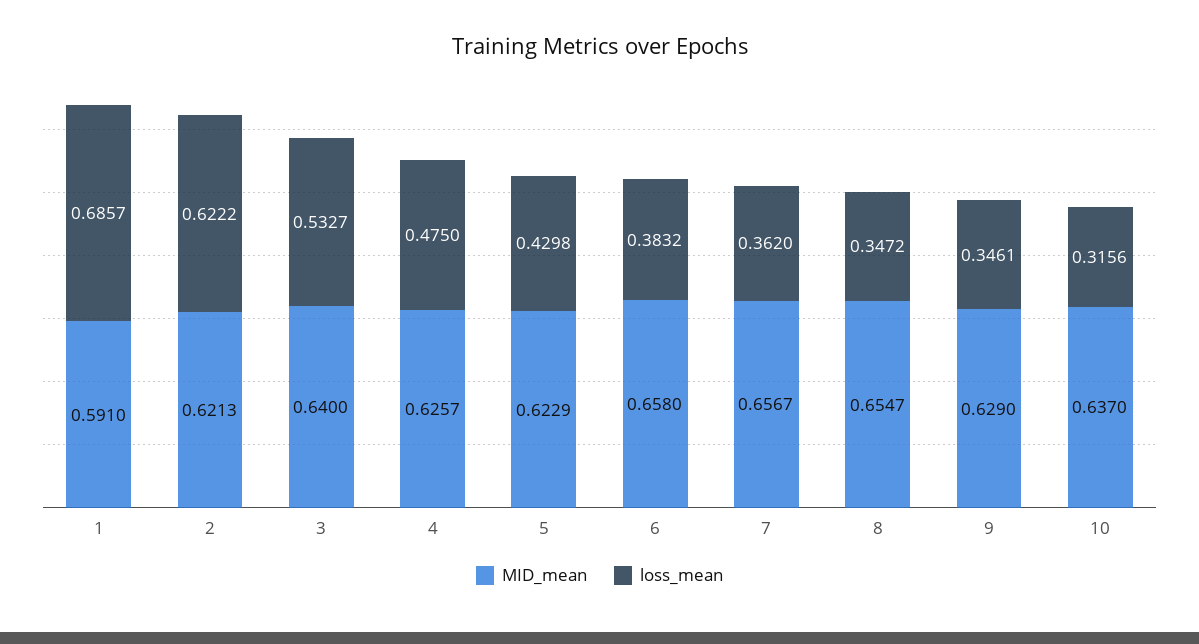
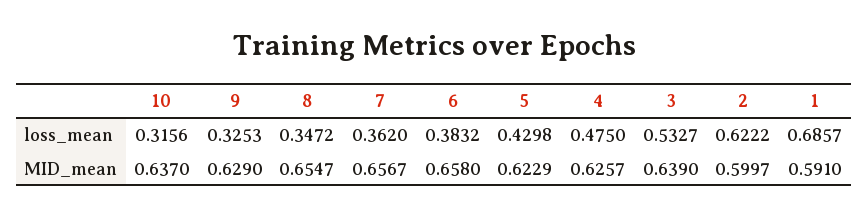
MID_mean, 2: 0.6213 -> 0.5997
MID_mean, 3: 0.64 -> 0.639
loss_mean, 9: 0.3461 -> 0.3253

